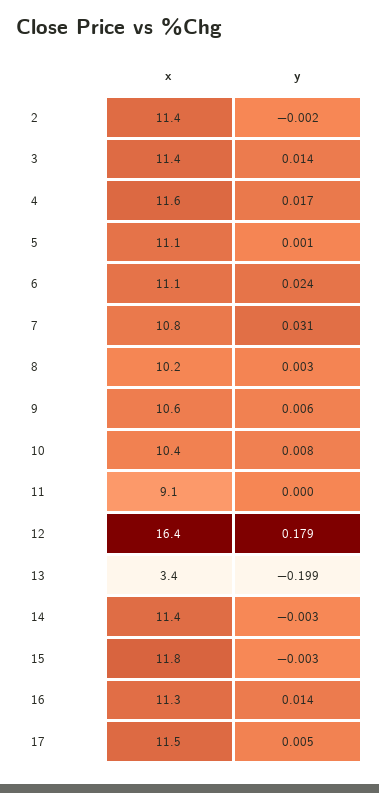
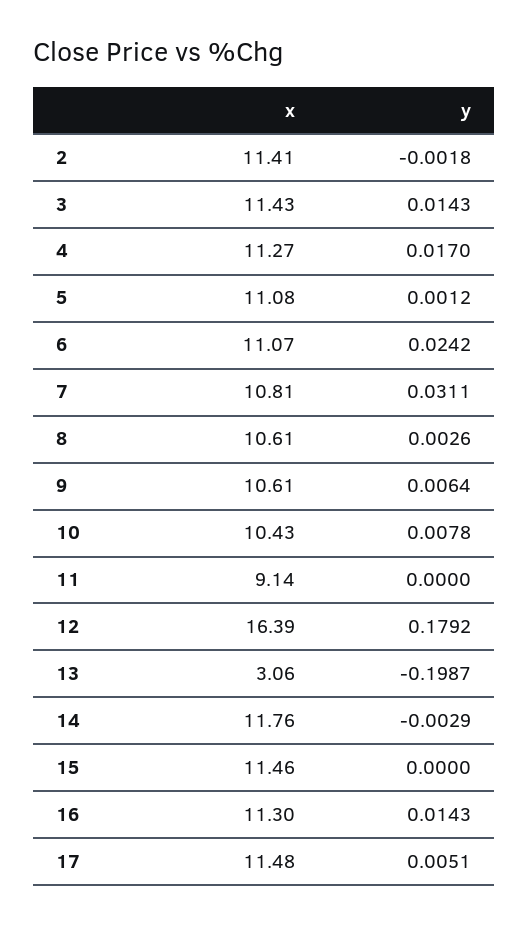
x, 4: 11.6 -> 11.27
x, 8: 10.2 -> 10.61
x, 13: 3.4 -> 3.06
x, 14: 11.4 -> 11.76
x, 15: 11.8 -> 11.46
y, 15: -0.003 -> 0

